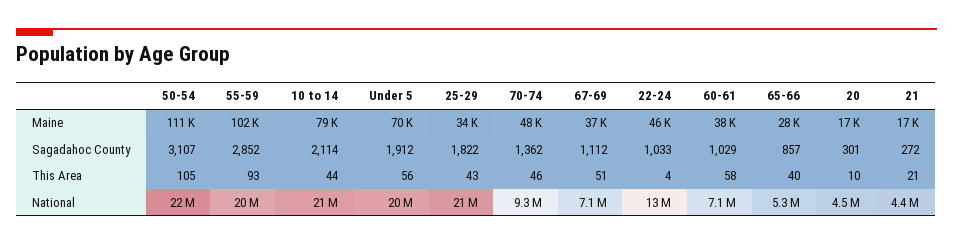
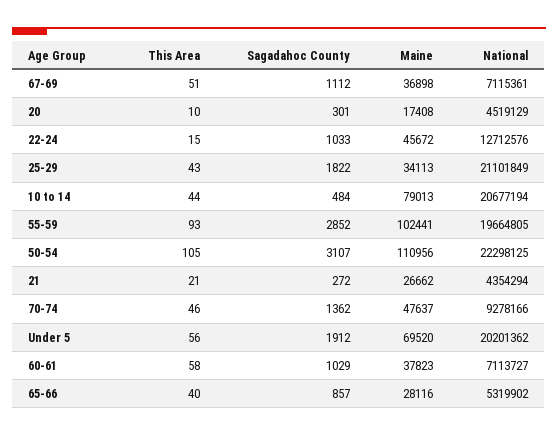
21, Maine: 17000 -> 26662
10 to 14, Sagadahoc County: 2114 -> 484
22-24, This Area: 4 -> 15

